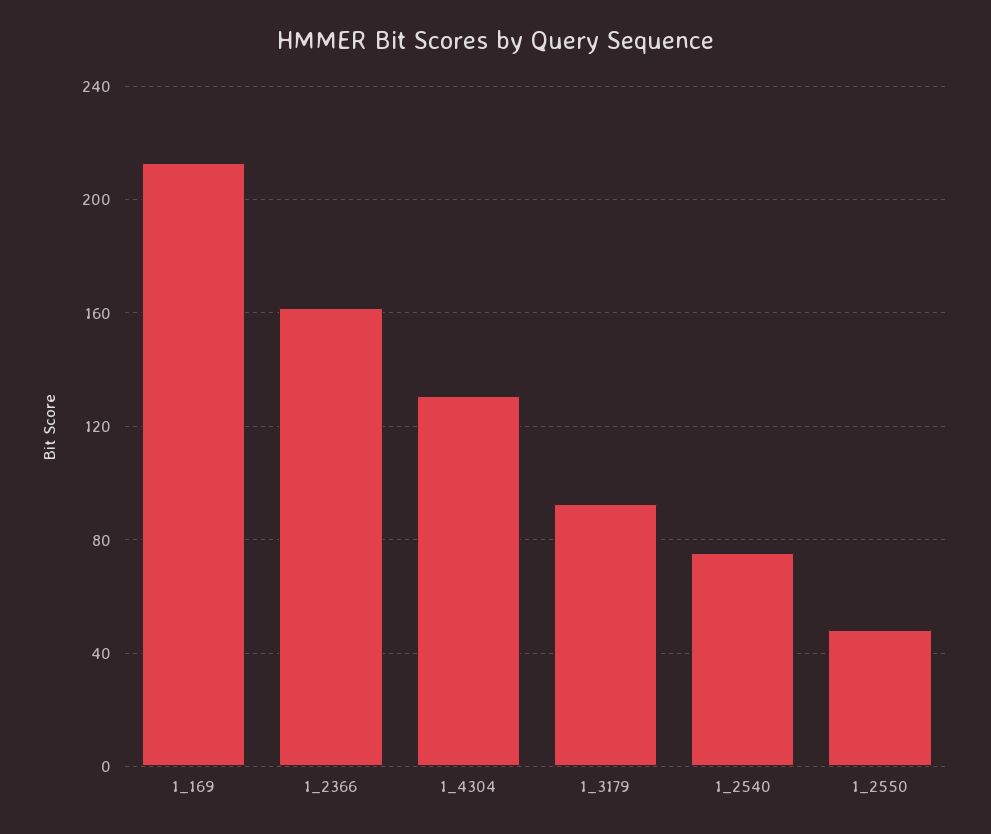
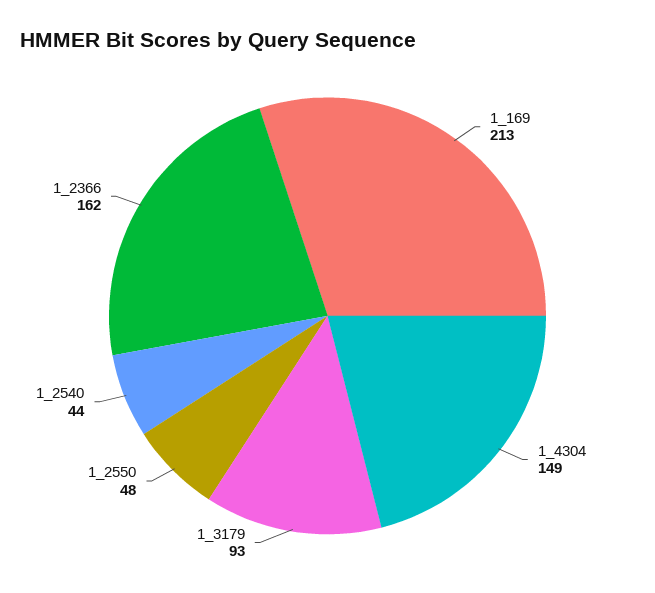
1_4304: 130 -> 149
1_2540: 75 -> 44

